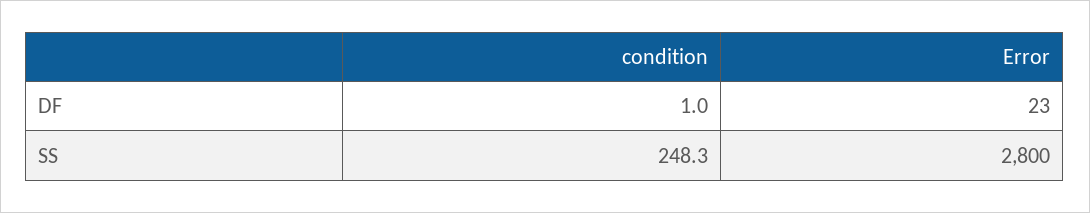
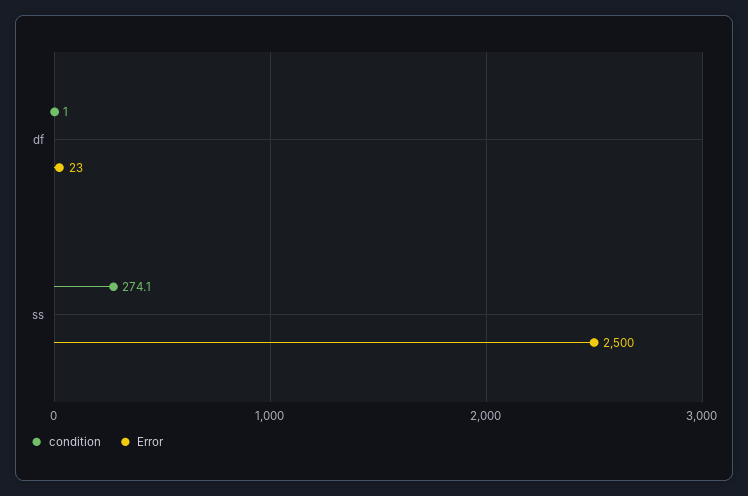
condition, SS: 248.3 -> 274.1
Error, SS: 2800 -> 2500

